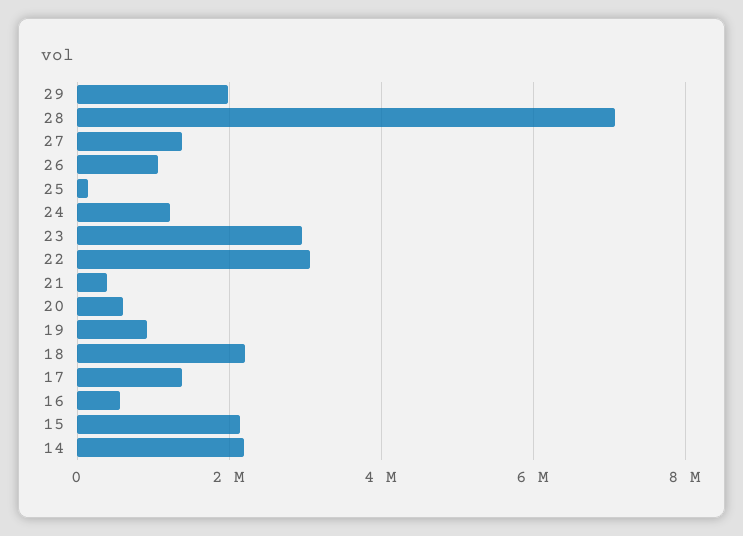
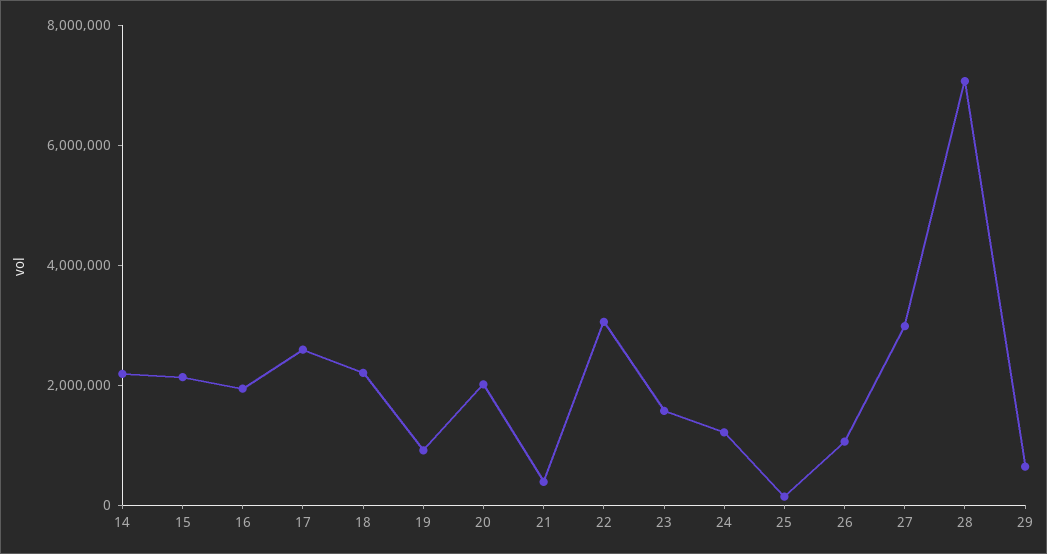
29: 2000000 -> 500000
27: 1400000 -> 3000000
23: 3000000 -> 1500000
20: 600000 -> 2000000
17: 1400000 -> 2500000
16: 600000 -> 2000000

